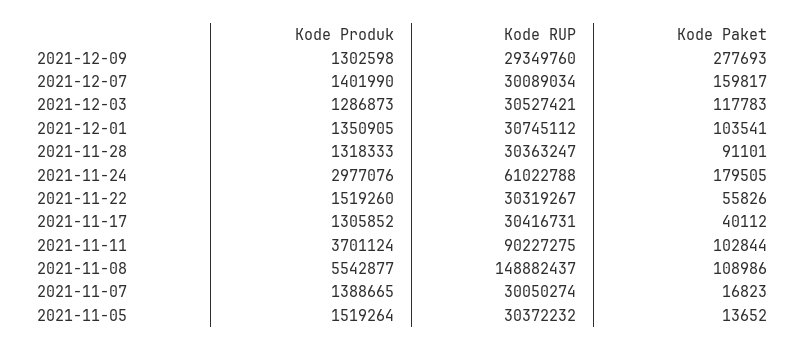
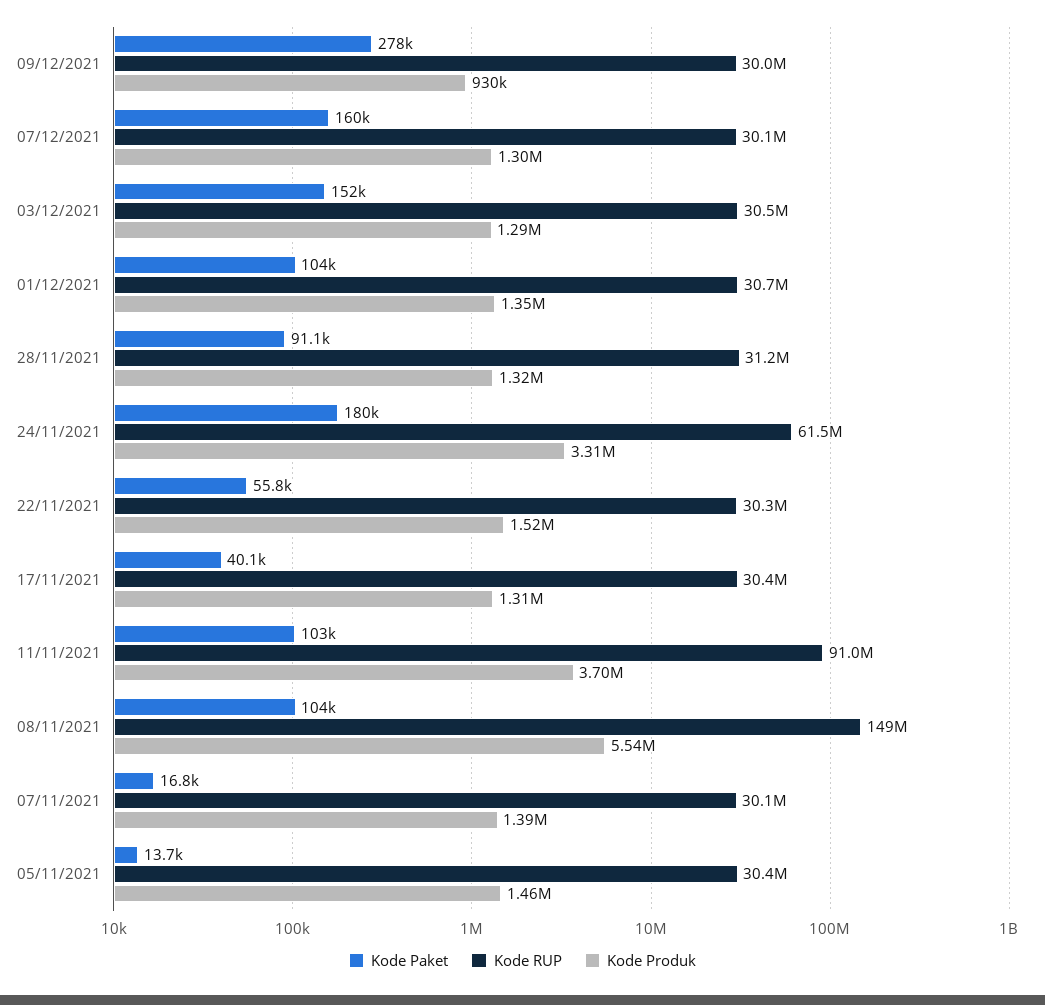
Kode Produk, 2021-12-09: 1302598 -> 930000
Kode RUP, 2021-12-09: 29349760 -> 30000000
Kode Produk, 2021-12-07: 1401990 -> 1300000
Kode Paket, 2021-12-03: 117783 -> 152000
Kode RUP, 2021-11-28: 30363247 -> 31200000
Kode Produk, 2021-11-24: 2977076 -> 3310000
Kode RUP, 2021-11-24: 61022788 -> 61500000
Kode RUP, 2021-11-11: 90227275 -> 91000000
Kode Paket, 2021-11-08: 108986 -> 104000
Kode Produk, 2021-11-05: 1519264 -> 1460000

